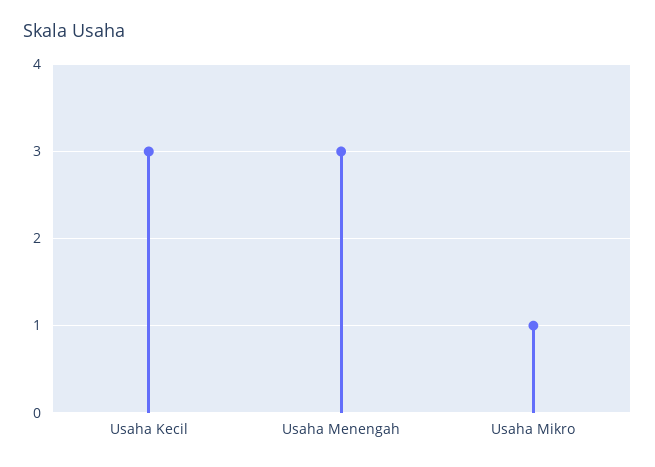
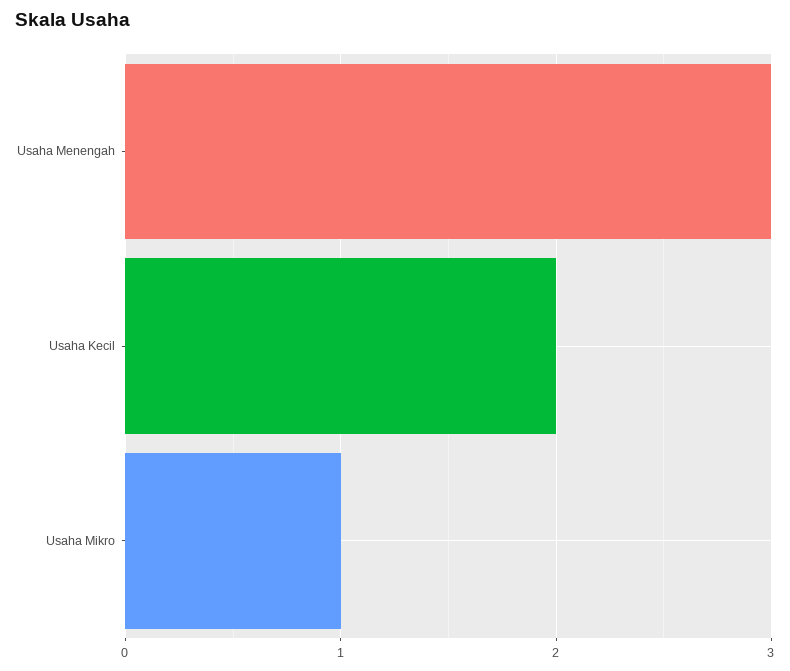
Usaha Kecil: 3 -> 2

